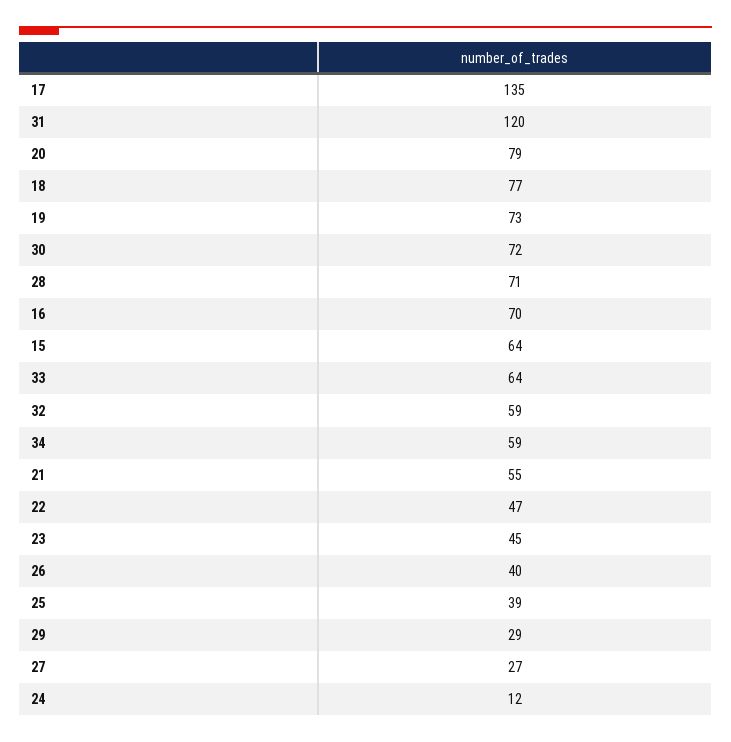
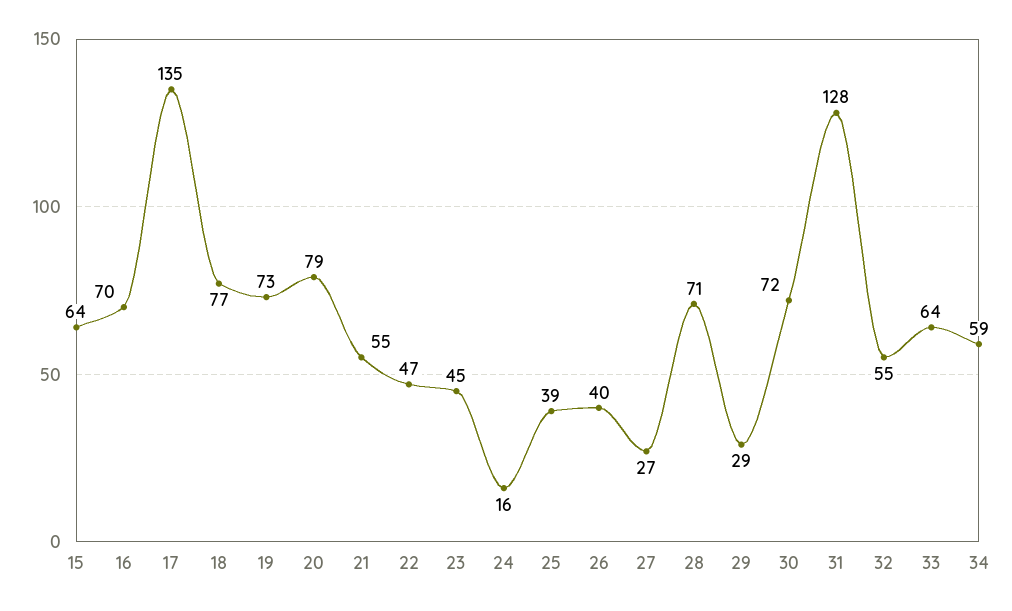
31: 120 -> 128
32: 59 -> 55
24: 12 -> 16

